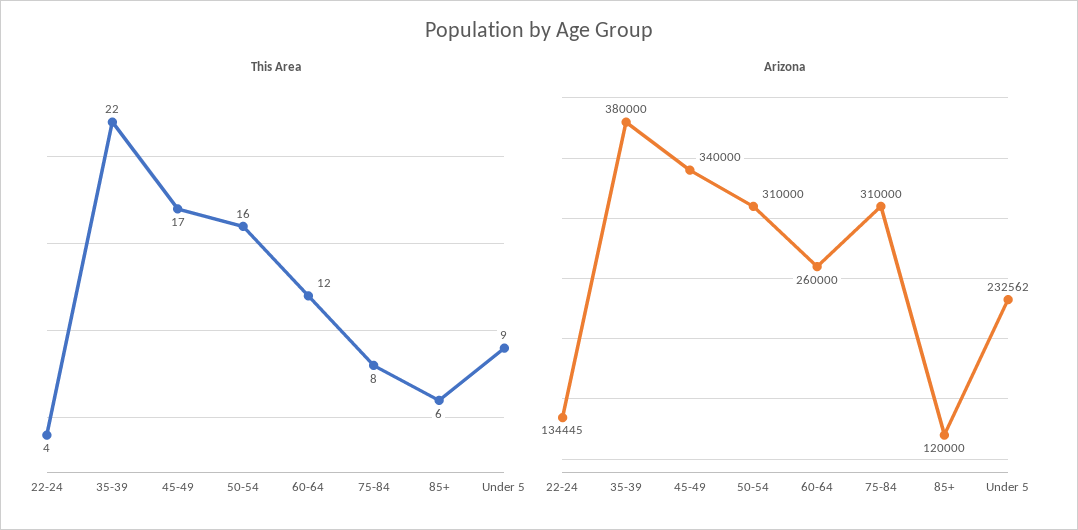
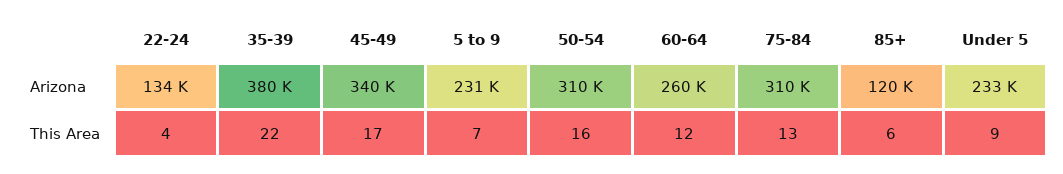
This Area, 75-84: 8 -> 13
Arizona, 5 to 9: none -> 231000
This Area, 5 to 9: none -> 7

